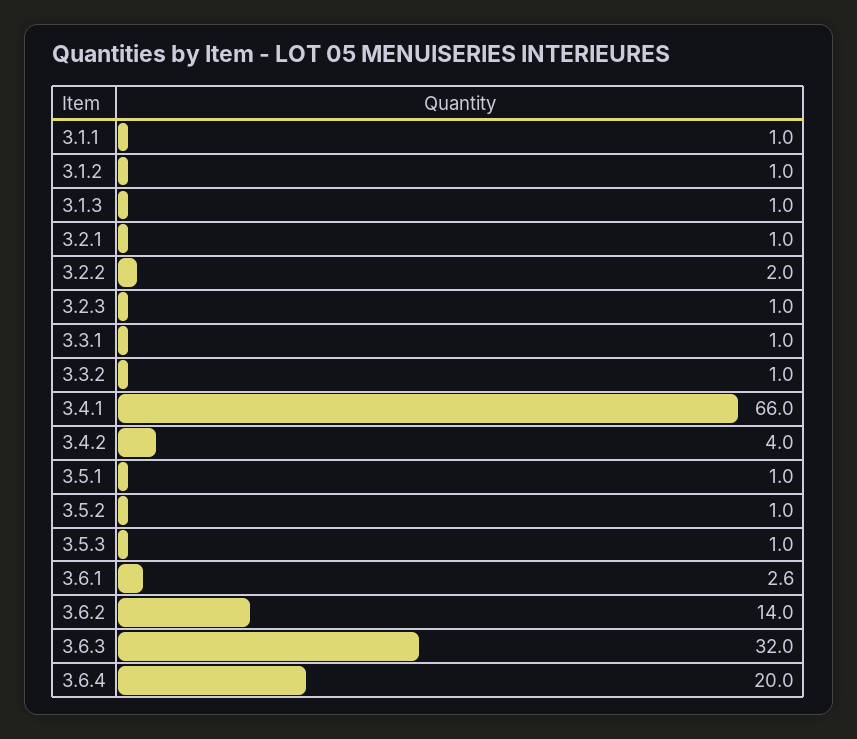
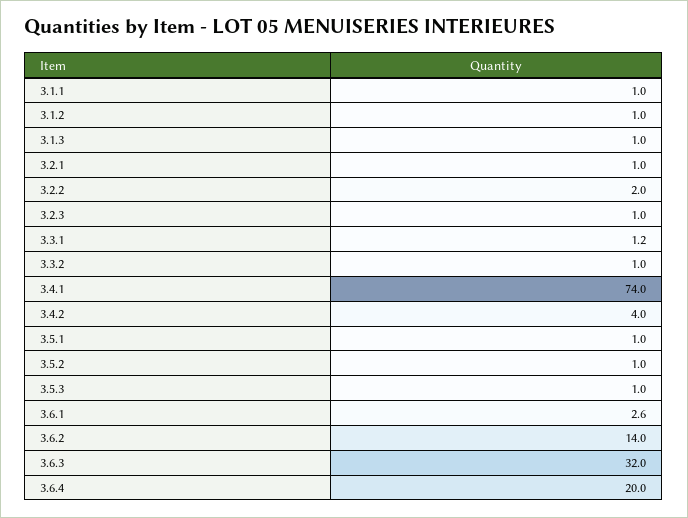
3.3.1: 1 -> 1.2
3.4.1: 66 -> 74

